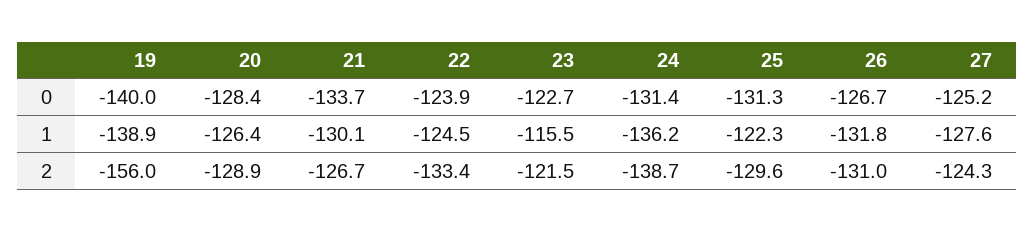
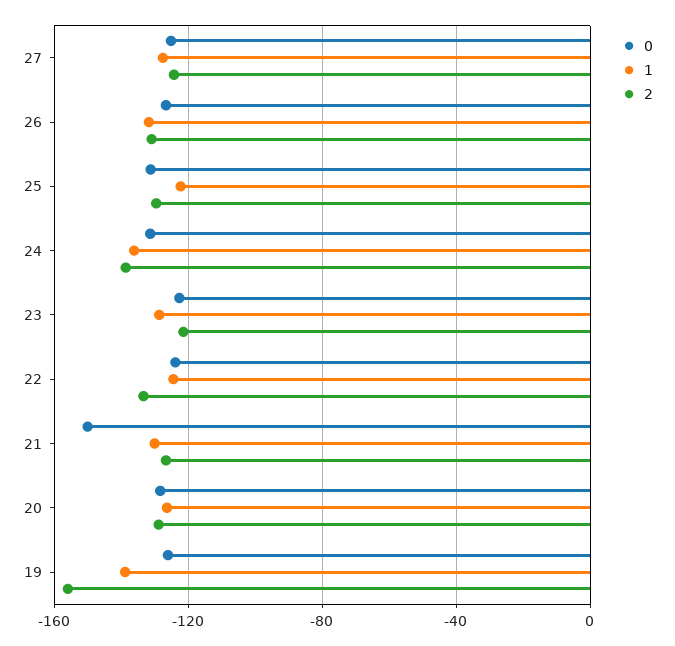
0, 19: -140 -> -125
0, 21: -133.7 -> -150
1, 23: -115.5 -> -130

